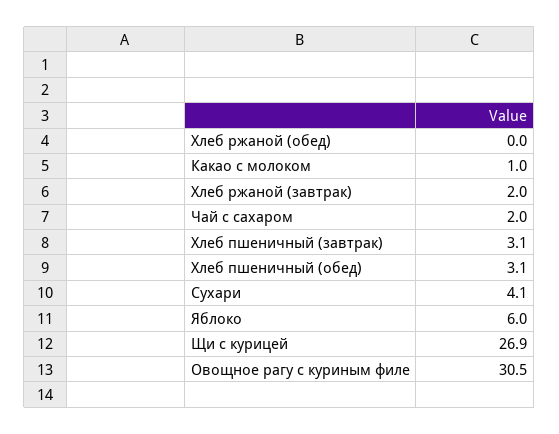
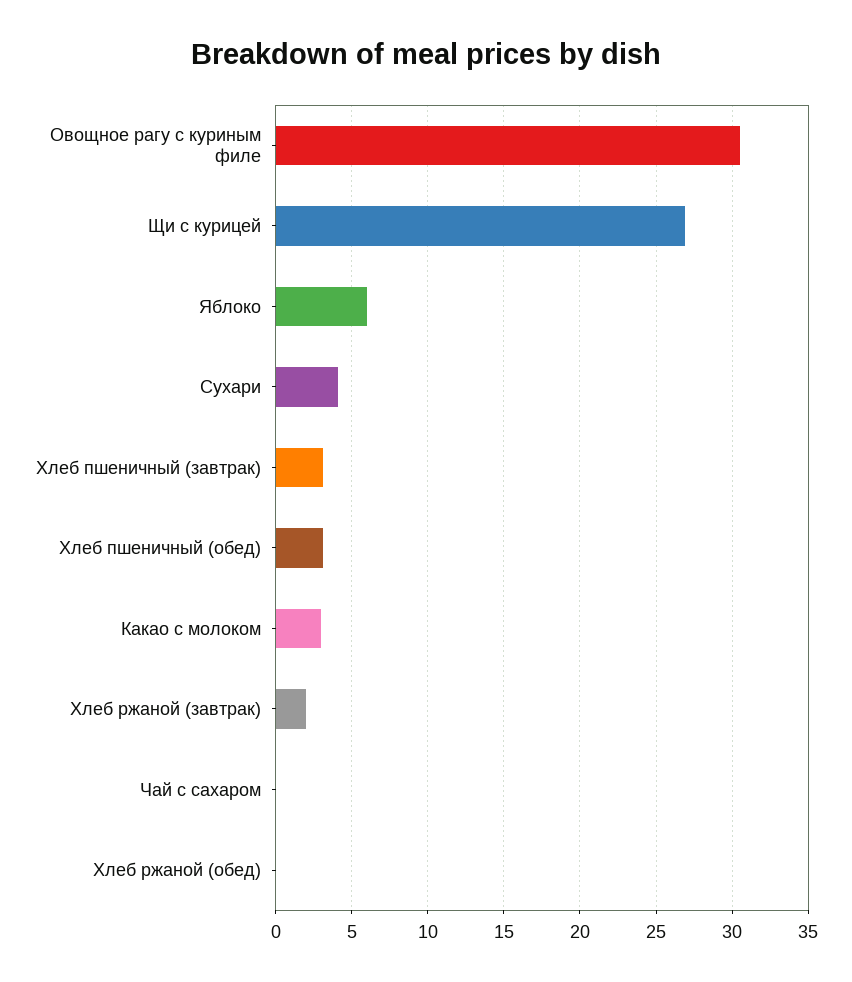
Какао с молоком: 1 -> 3
Чай с сахаром: 2 -> 0

